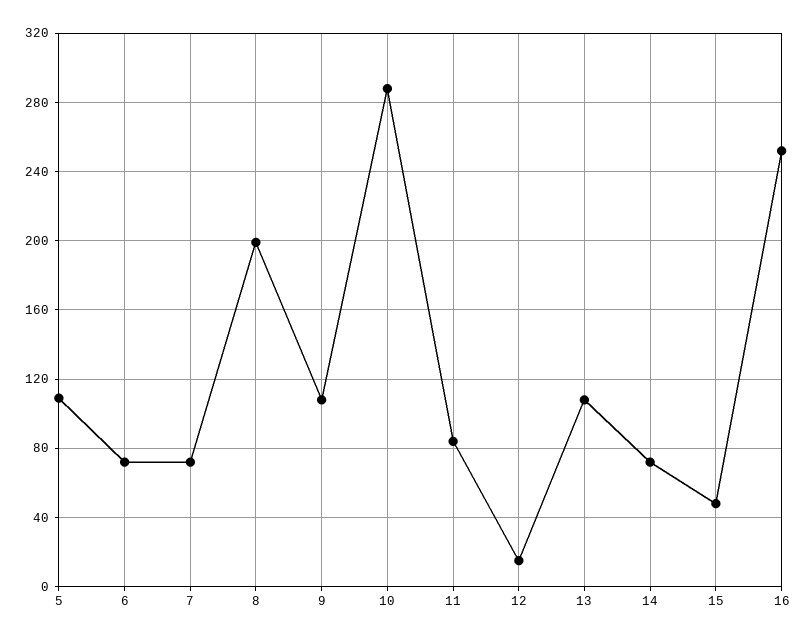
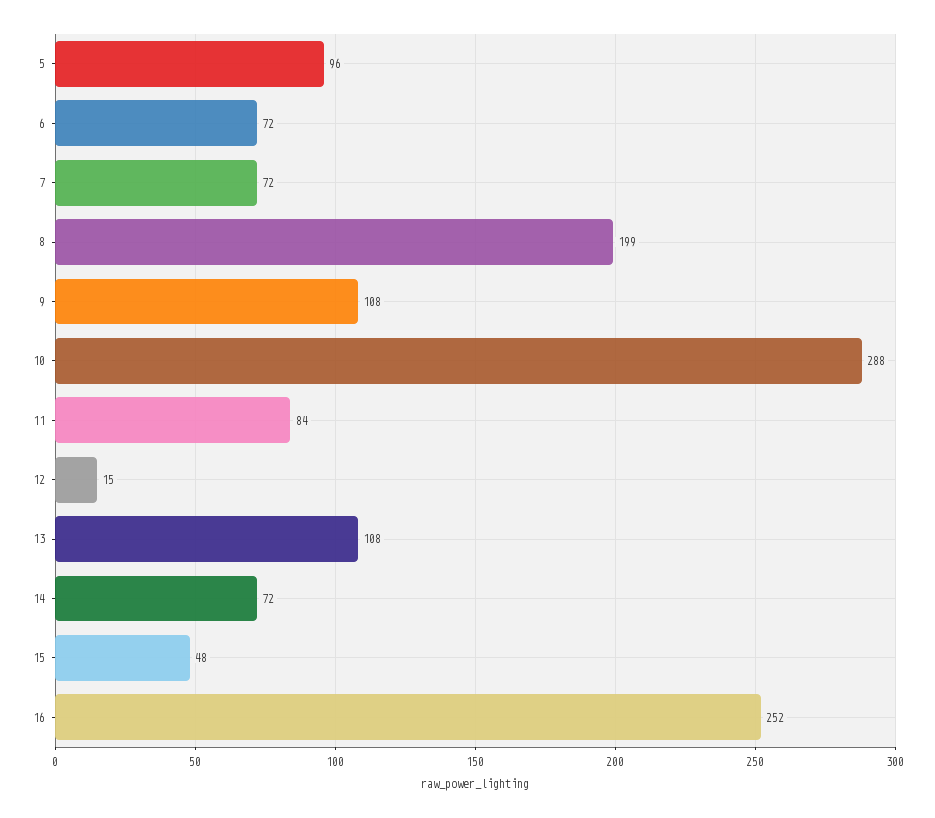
5: 110 -> 96

